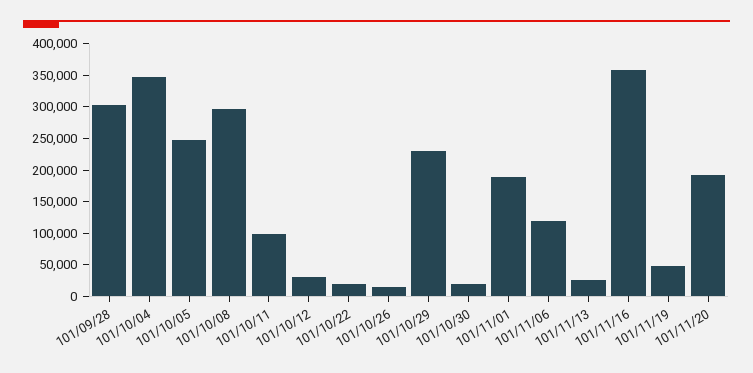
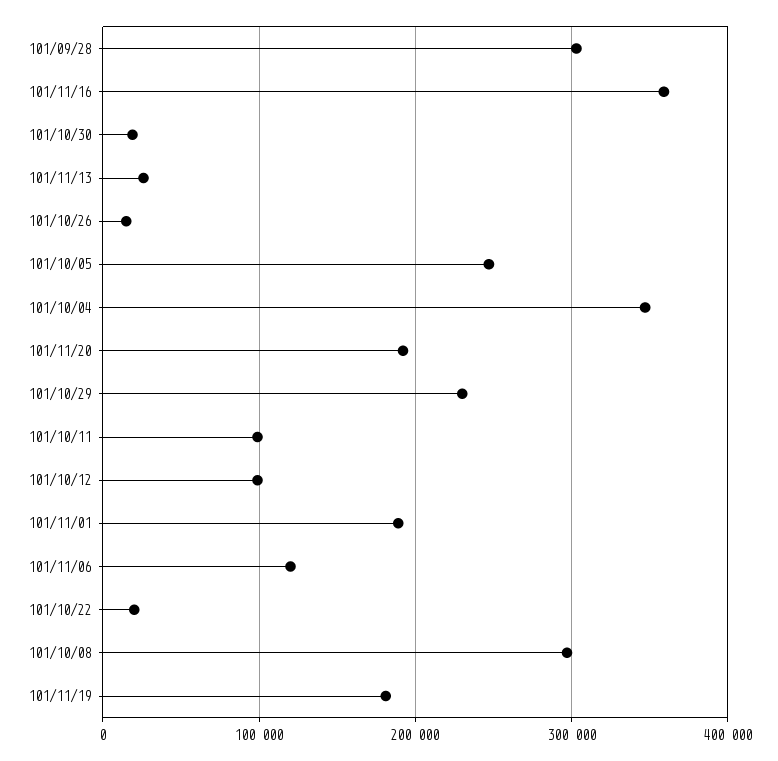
101/10/12: 25000 -> 100000
101/11/19: 50000 -> 180000

